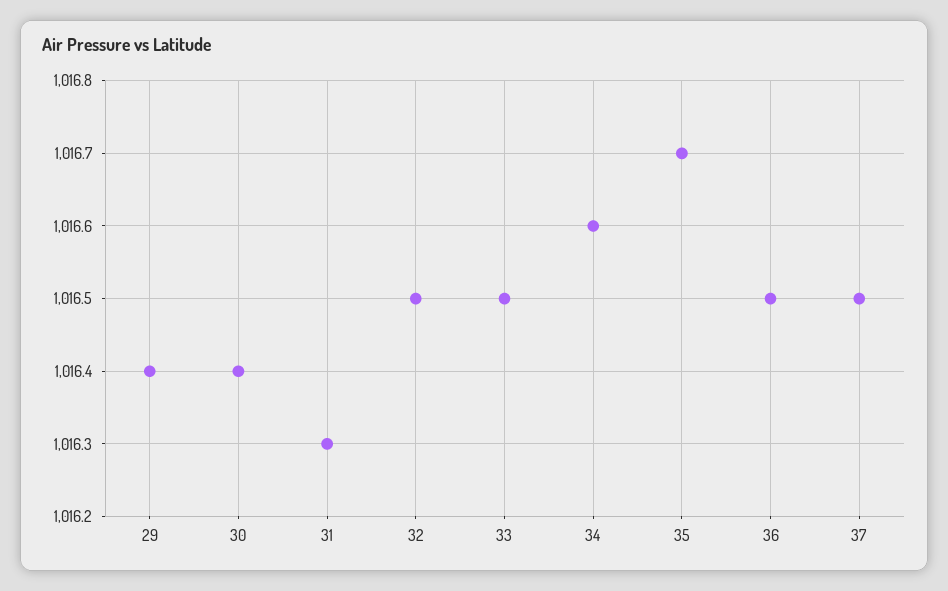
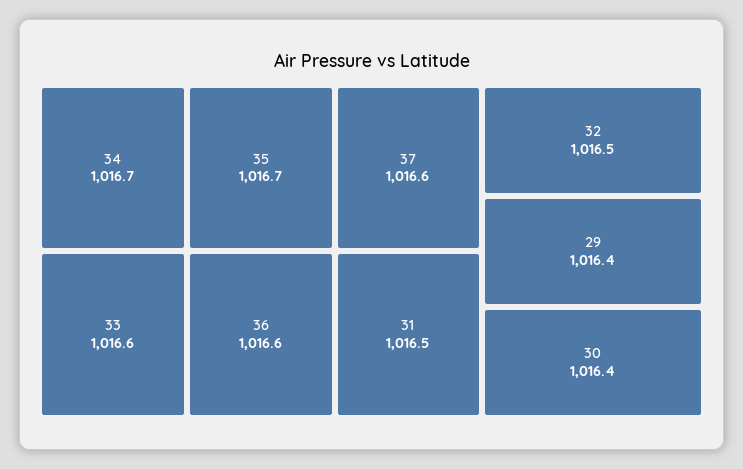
31: 1016.3 -> 1016.5
33: 1016.5 -> 1016.6
34: 1016.6 -> 1016.7
36: 1016.5 -> 1016.6
37: 1016.5 -> 1016.6

